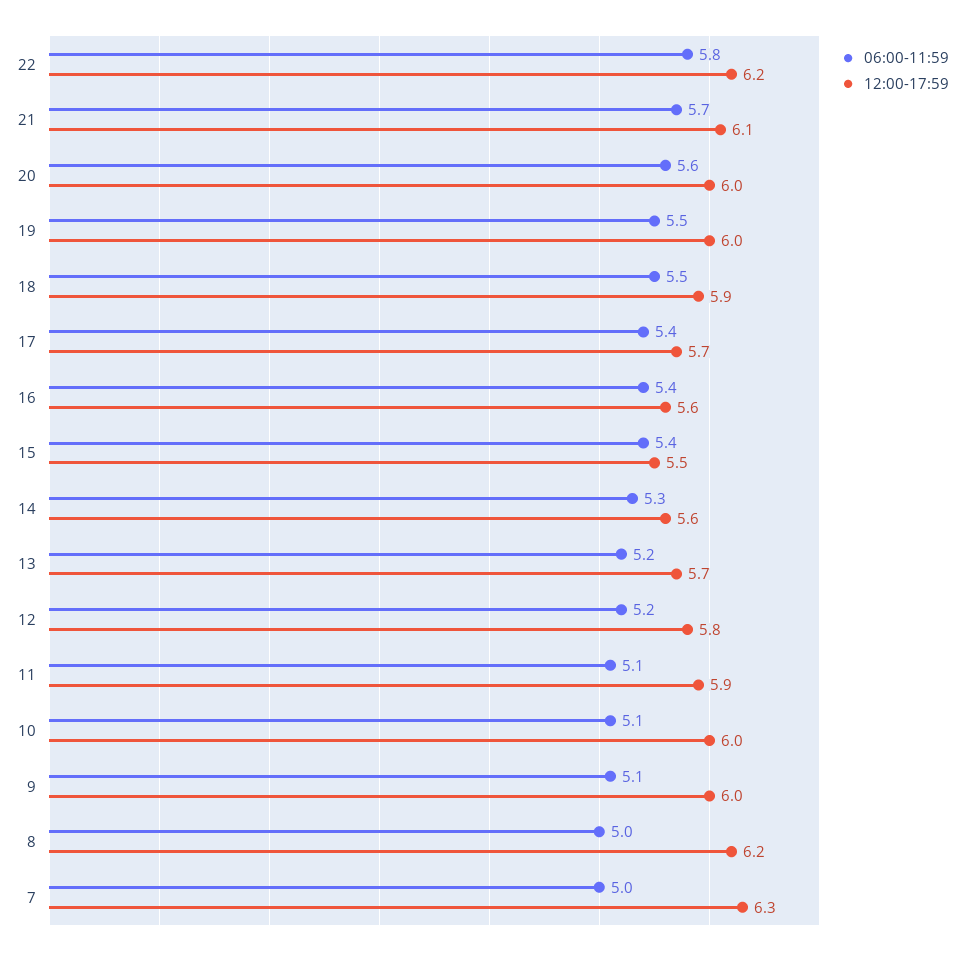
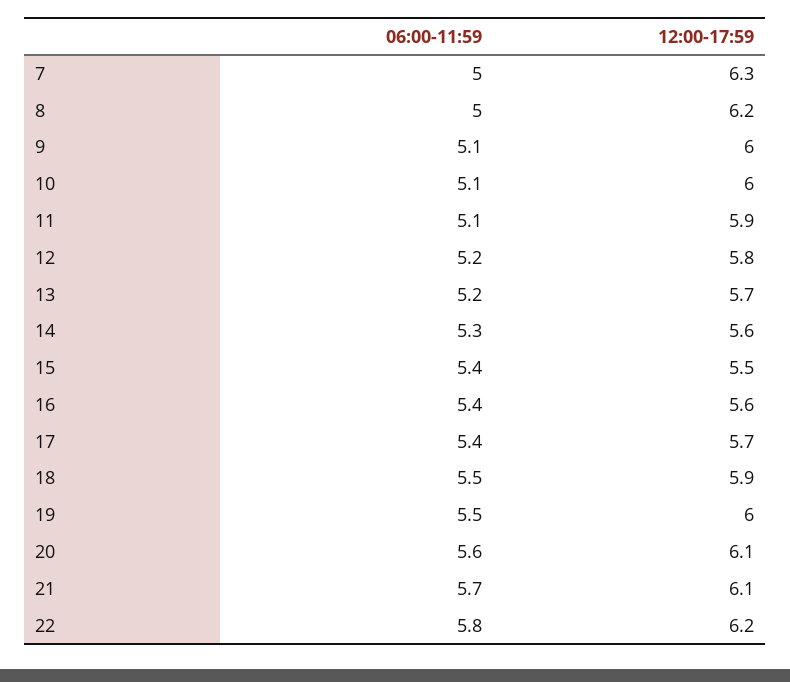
12:00-17:59, 20: 6 -> 6.1

